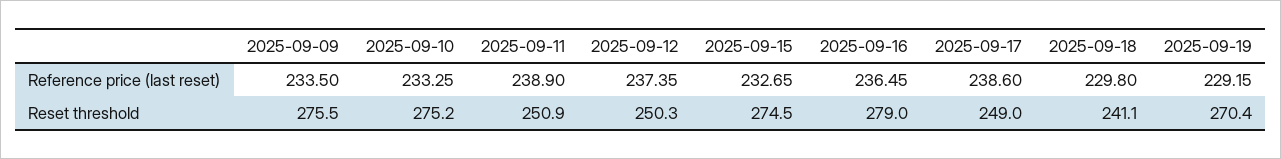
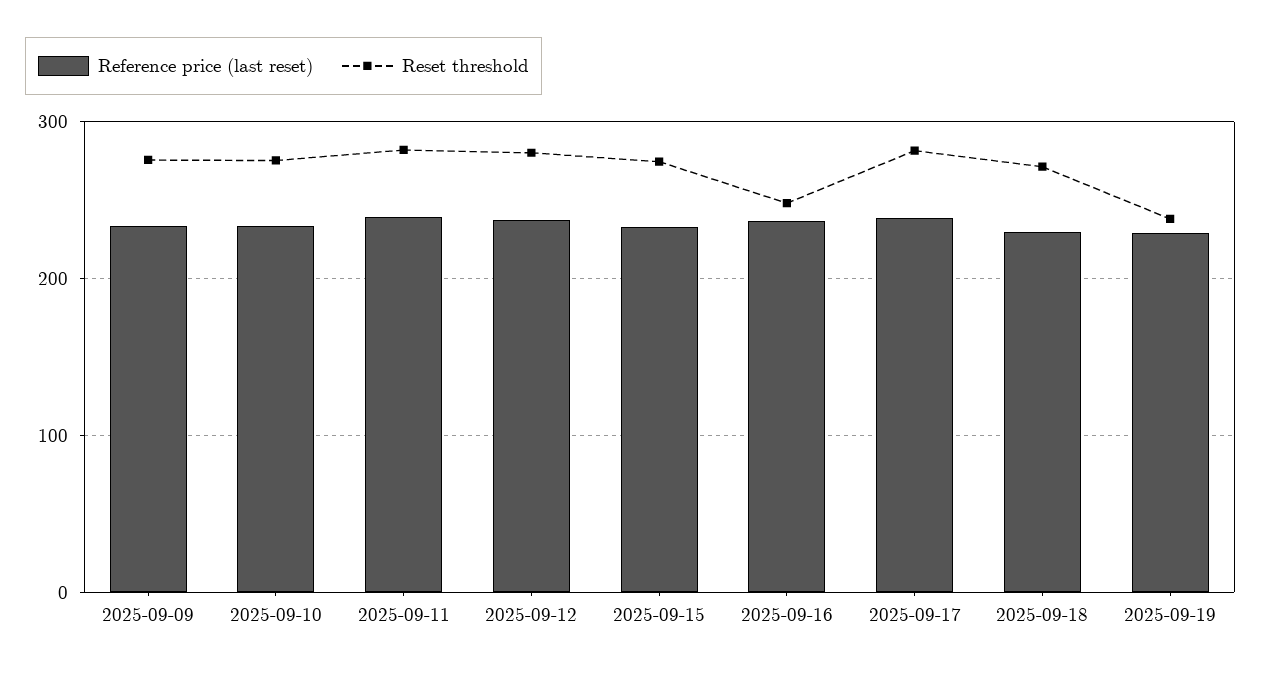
Reset threshold, 2025-09-11: 250.9 -> 280
Reset threshold, 2025-09-12: 250.3 -> 280
Reset threshold, 2025-09-16: 279 -> 250
Reset threshold, 2025-09-17: 249 -> 280
Reset threshold, 2025-09-18: 241.1 -> 270
Reset threshold, 2025-09-19: 270.4 -> 240

